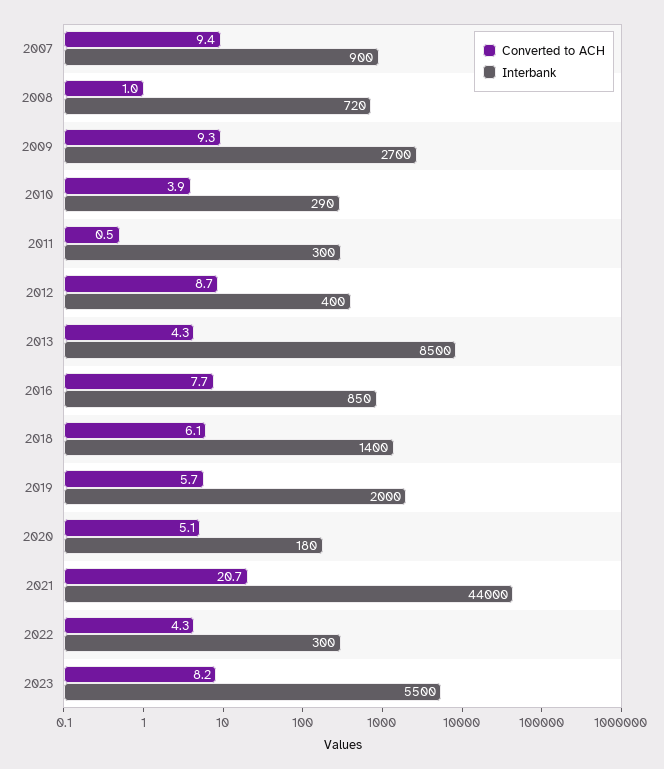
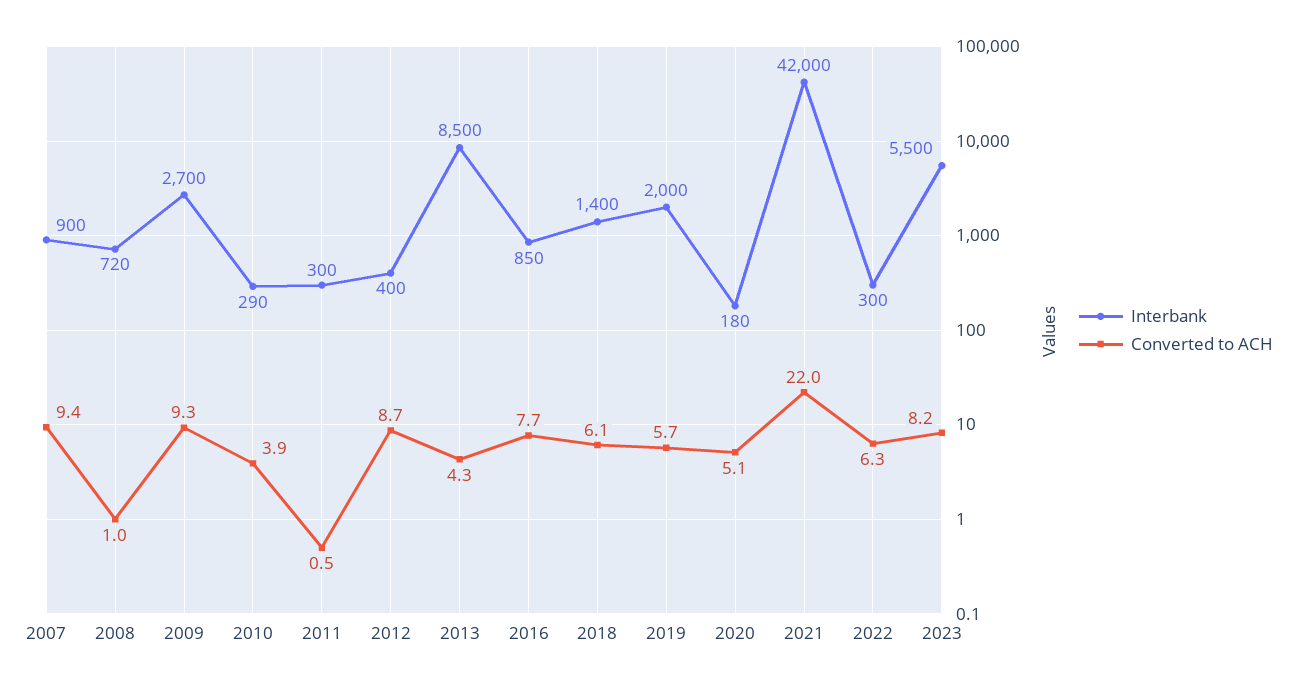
Converted to ACH, 2021: 20.7 -> 22
Interbank, 2021: 44000 -> 42000
Converted to ACH, 2022: 4.3 -> 6.3

